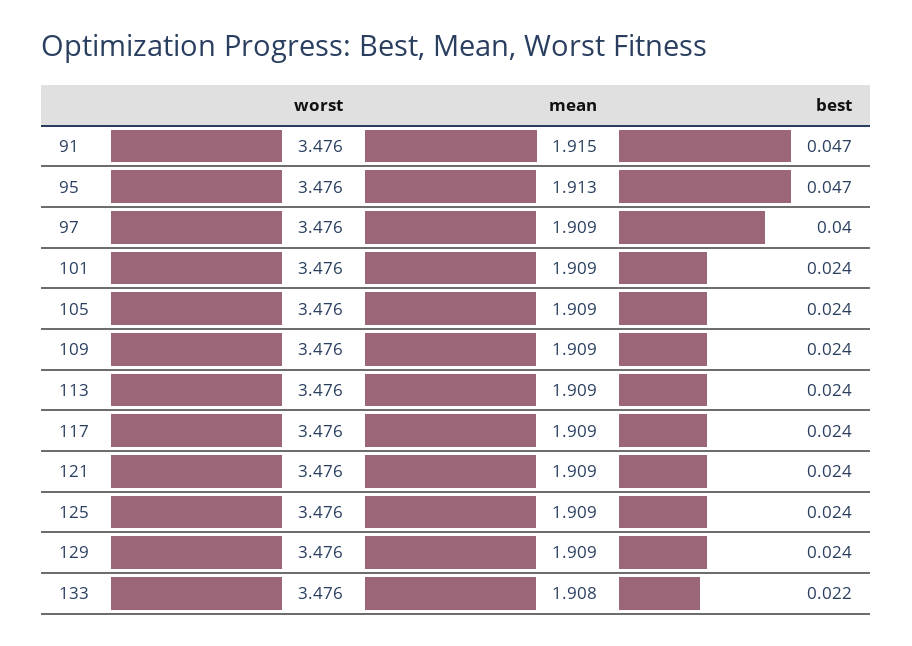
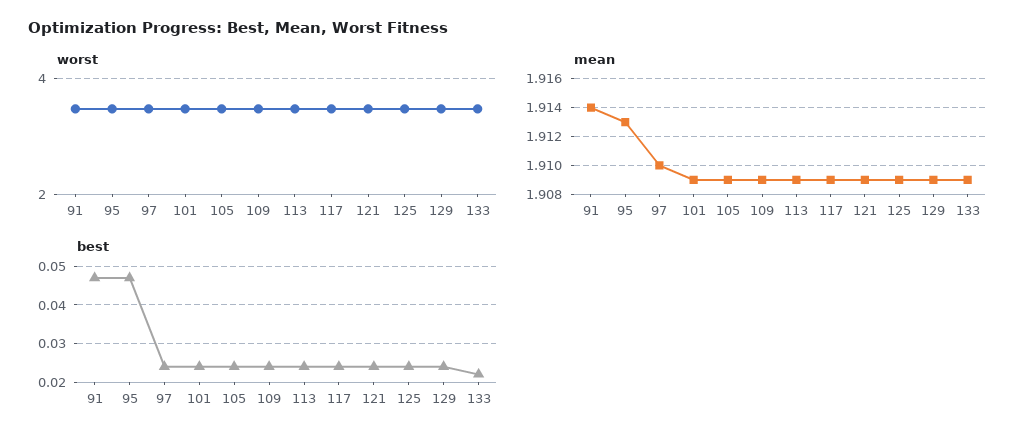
mean, 91: 1.915 -> 1.914
mean, 97: 1.909 -> 1.91
best, 97: 0.04 -> 0.025
mean, 133: 1.908 -> 1.909

